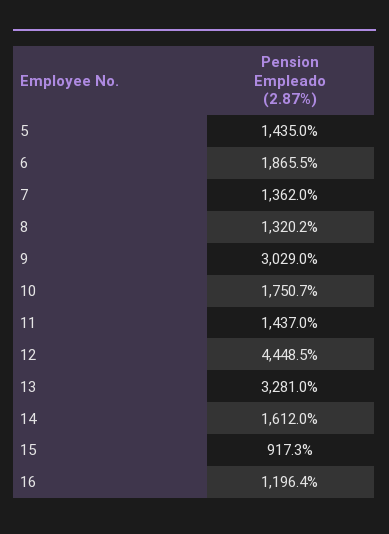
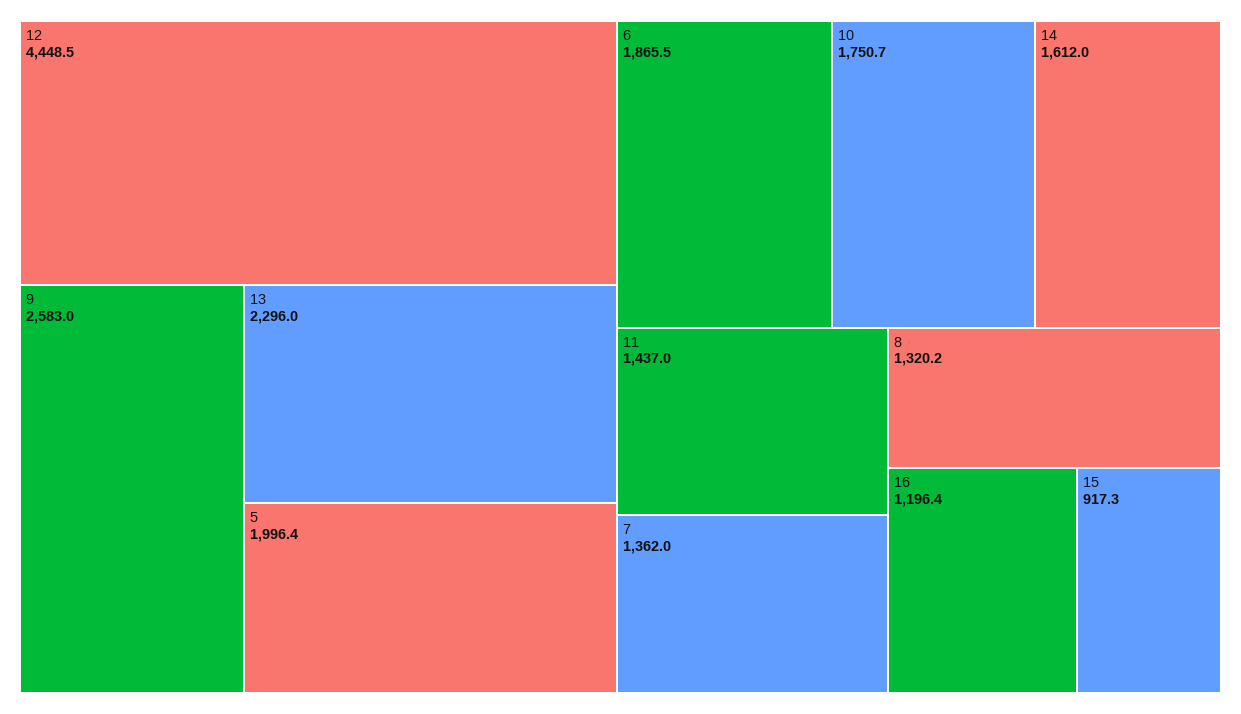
5: 1435 -> 1996.4
9: 3029 -> 2583
13: 3281 -> 2296

